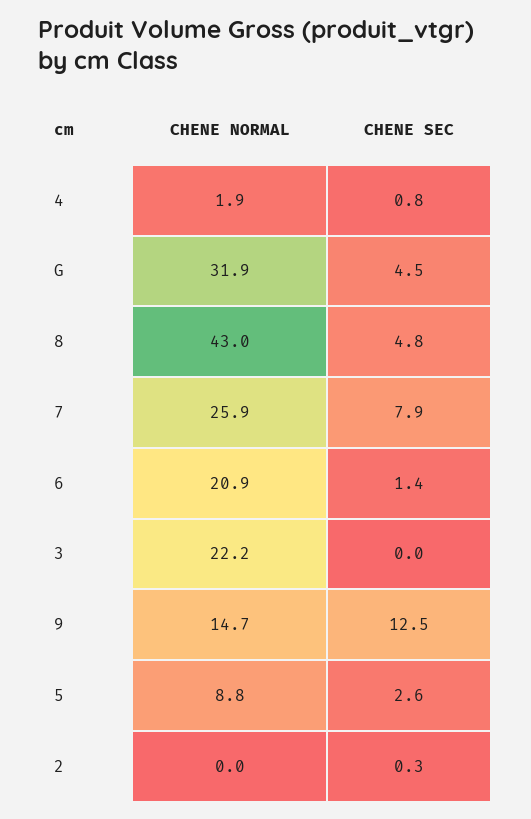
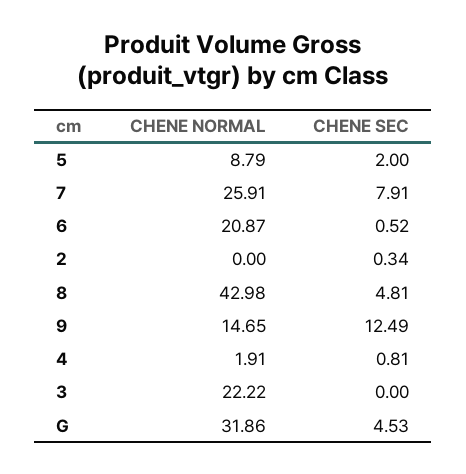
CHENE SEC, 6: 1.4 -> 0.52
CHENE SEC, 5: 2.6 -> 2

